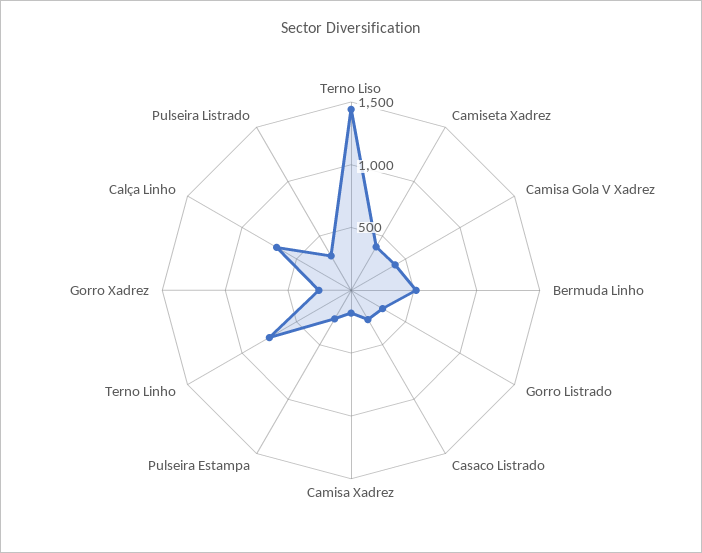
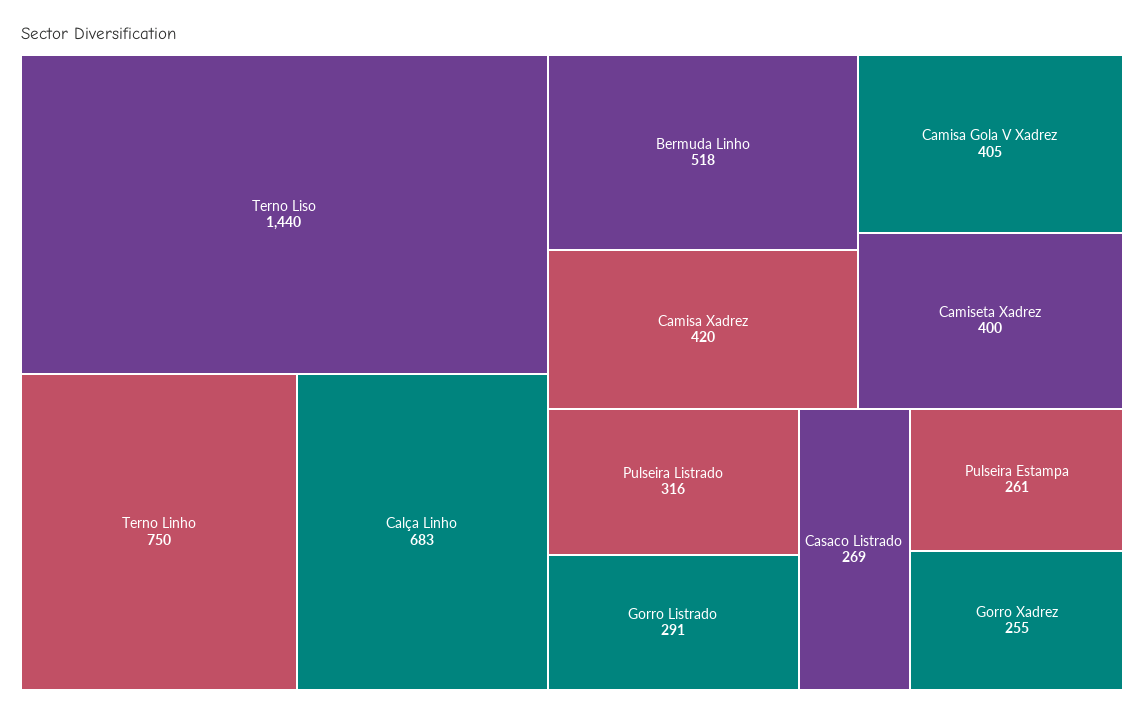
Camisa Xadrez: 200 -> 420

